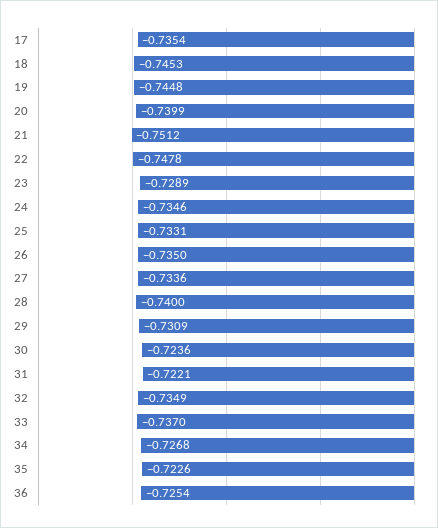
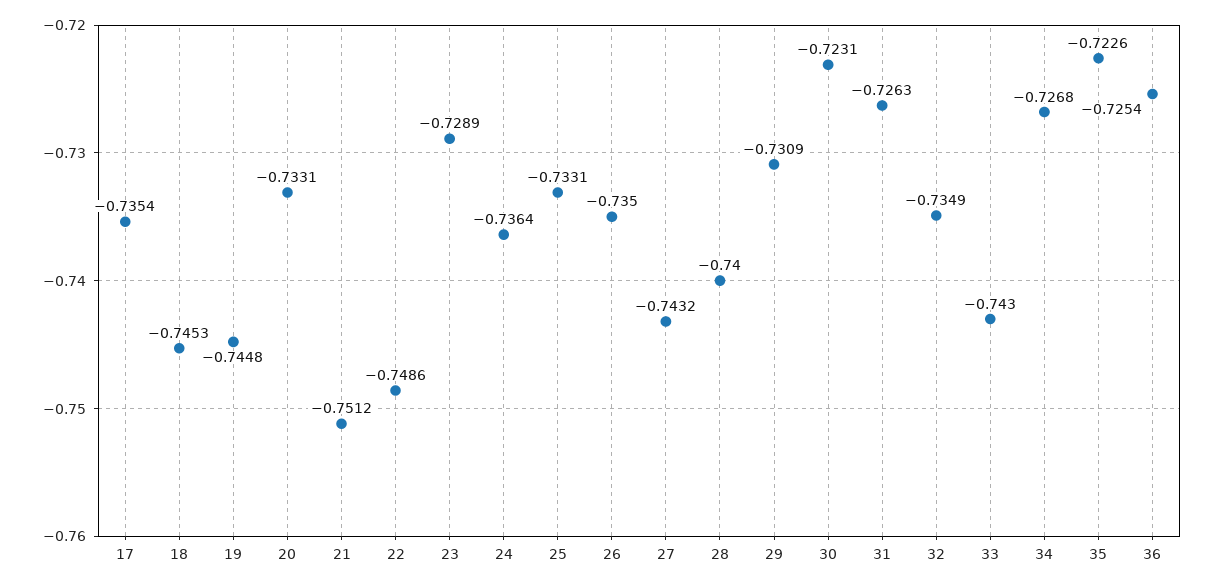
20: -0.7399 -> -0.7331
22: -0.7478 -> -0.7486
24: -0.7346 -> -0.7364
27: -0.7336 -> -0.7432
30: -0.7236 -> -0.7231
31: -0.7221 -> -0.7263
33: -0.737 -> -0.743

